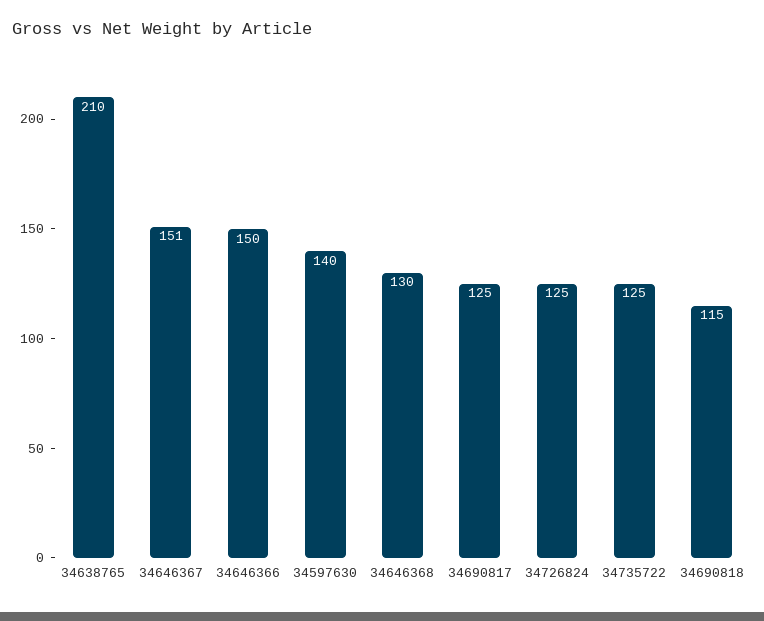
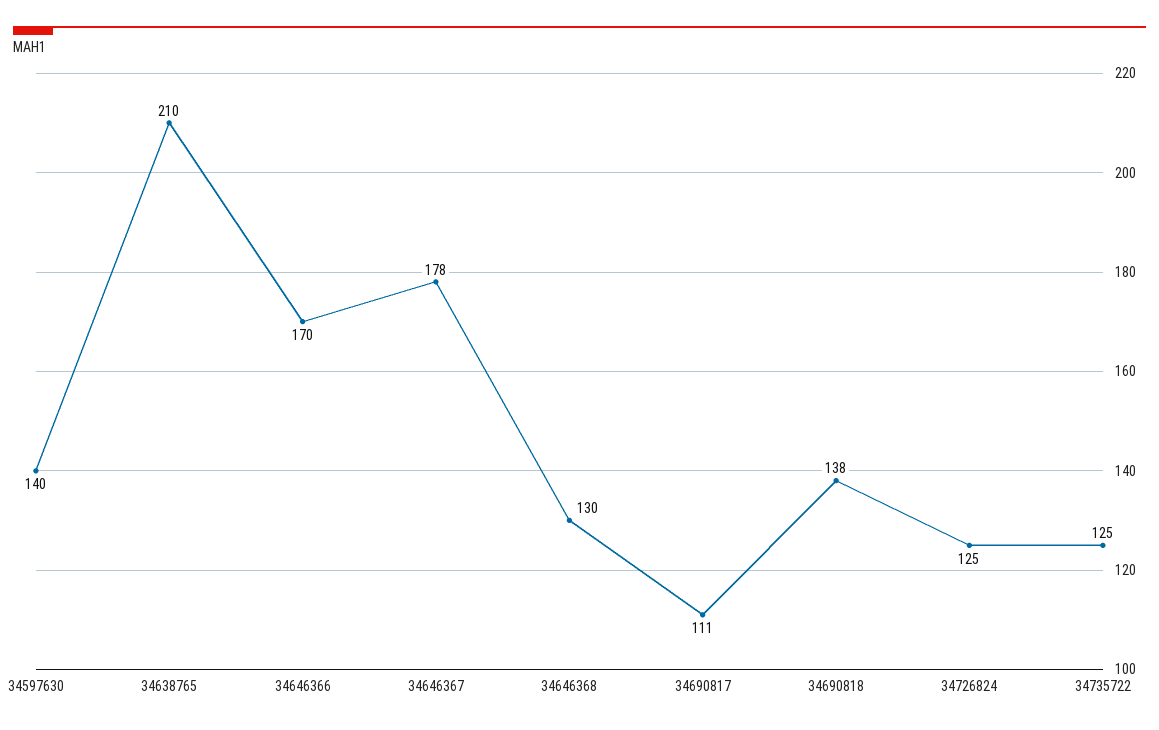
34646367: 151 -> 178
34646366: 150 -> 170
34690817: 125 -> 111
34690818: 115 -> 138

